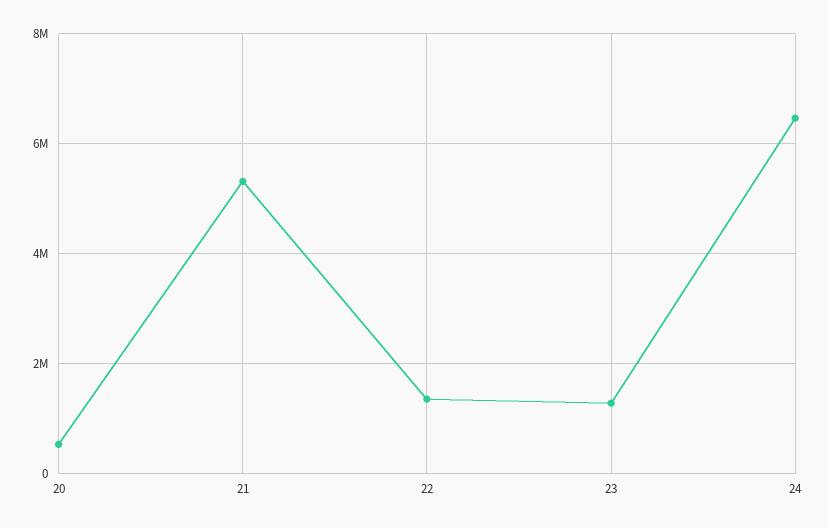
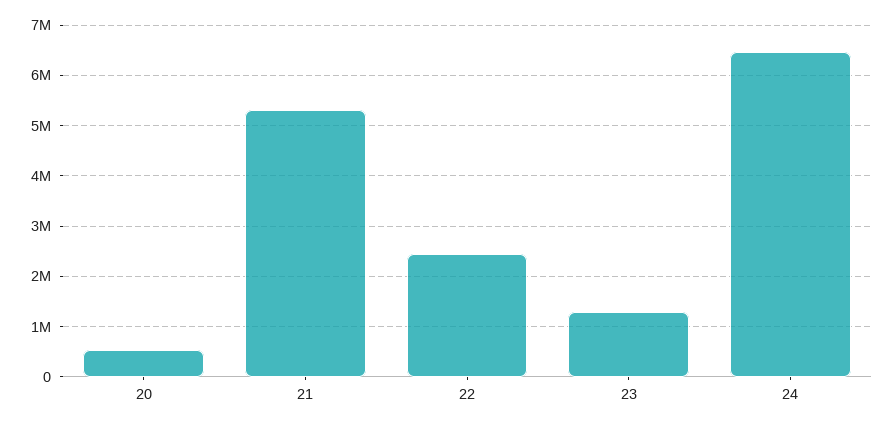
22: 1400000 -> 2400000

